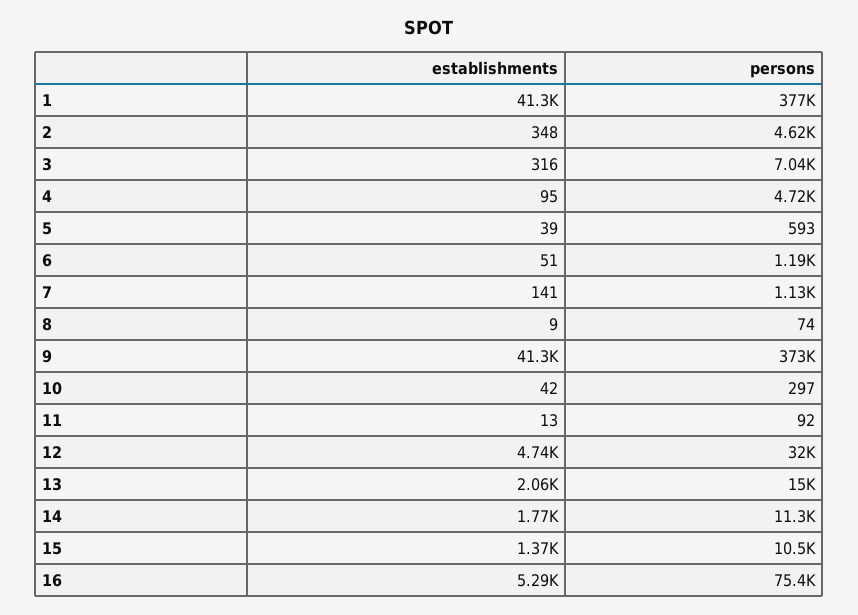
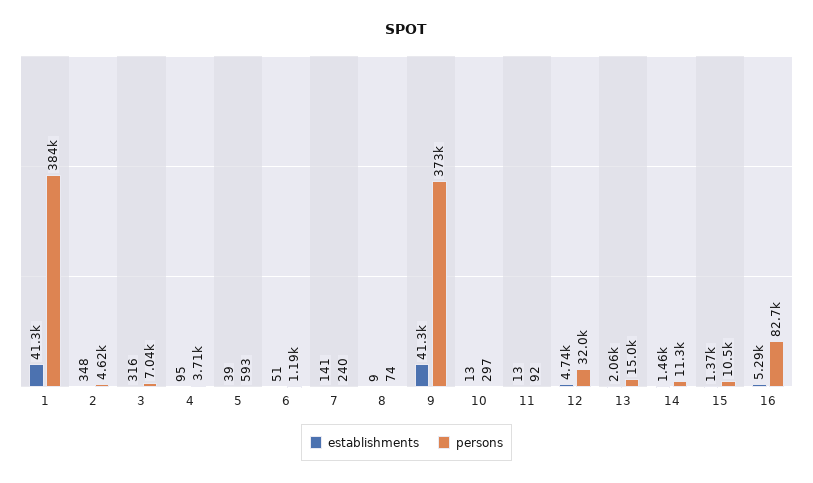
persons, 1: 377000 -> 384000
persons, 4: 4720 -> 3710
persons, 7: 1130 -> 240
establishments, 10: 42 -> 13
establishments, 14: 1770 -> 1460
persons, 16: 75400 -> 82700

